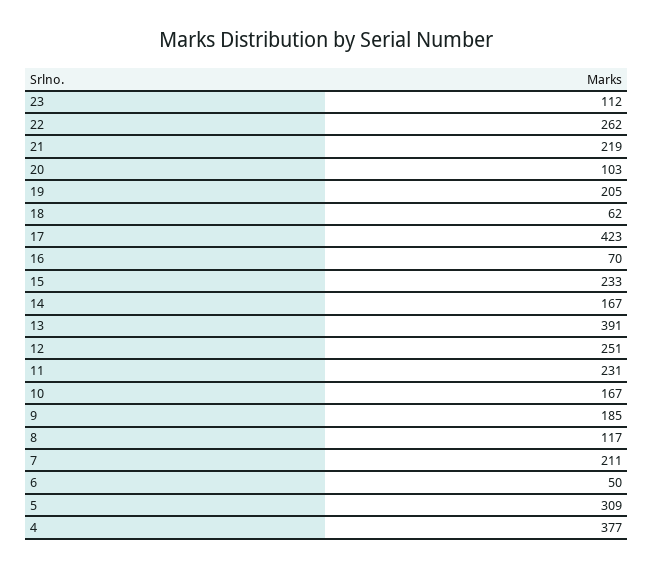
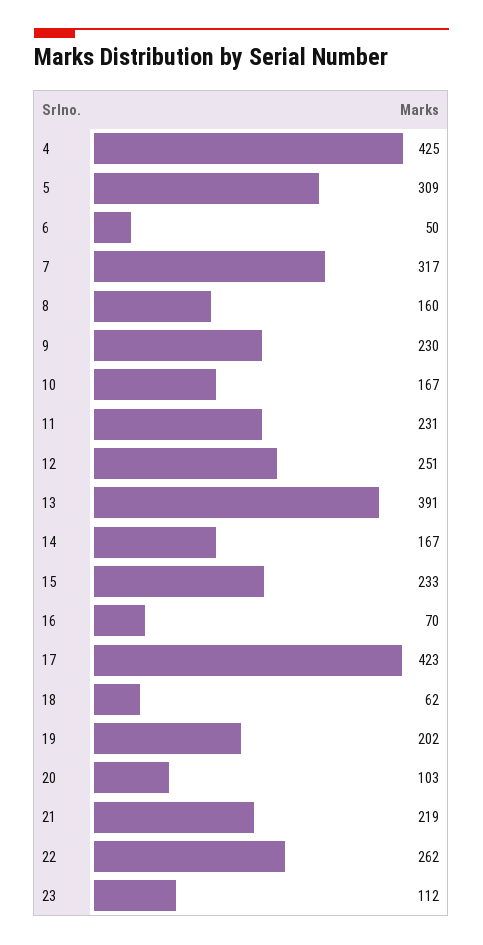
19: 205 -> 202
9: 185 -> 230
8: 117 -> 160
7: 211 -> 317
4: 377 -> 425

